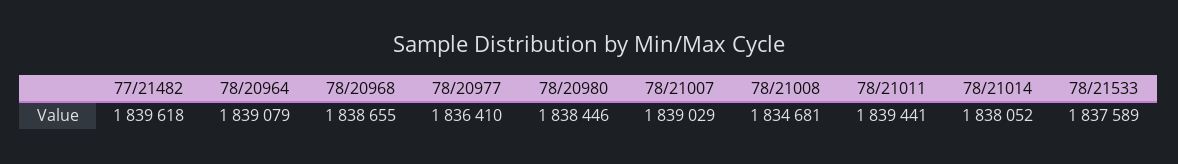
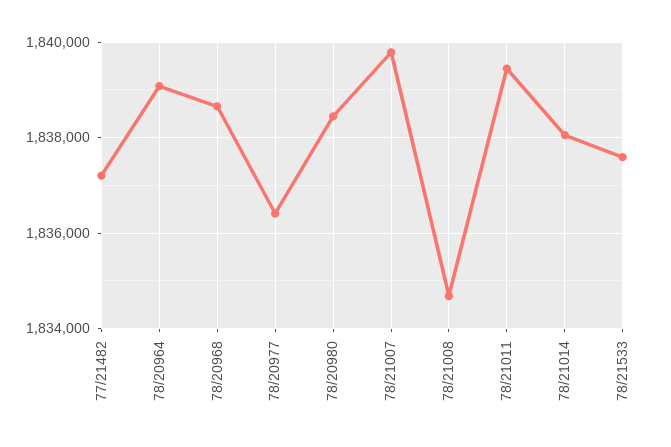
77/21482: 1839618 -> 1837200
78/21007: 1839029 -> 1839800

